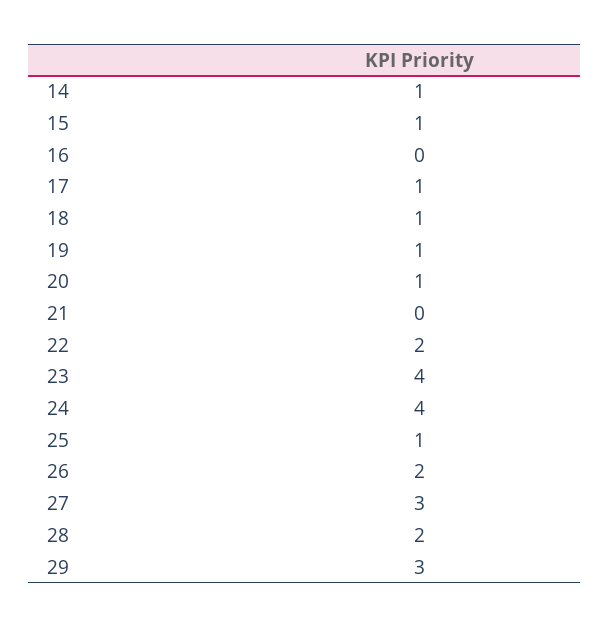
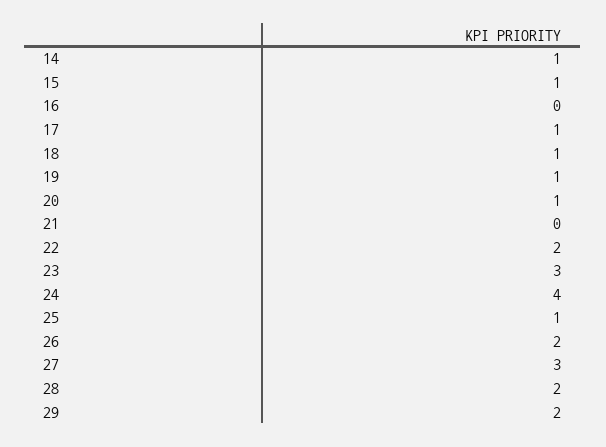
23: 4 -> 3
29: 3 -> 2

